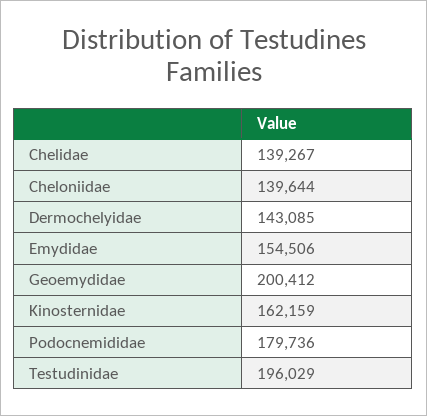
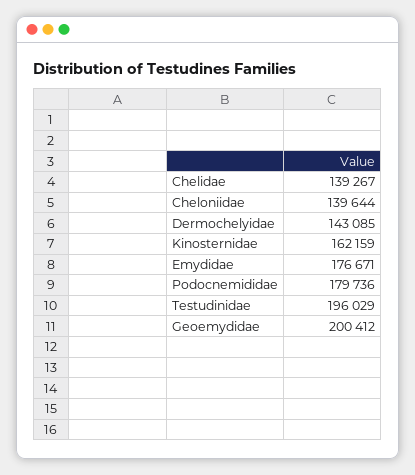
Emydidae: 154506 -> 176671

